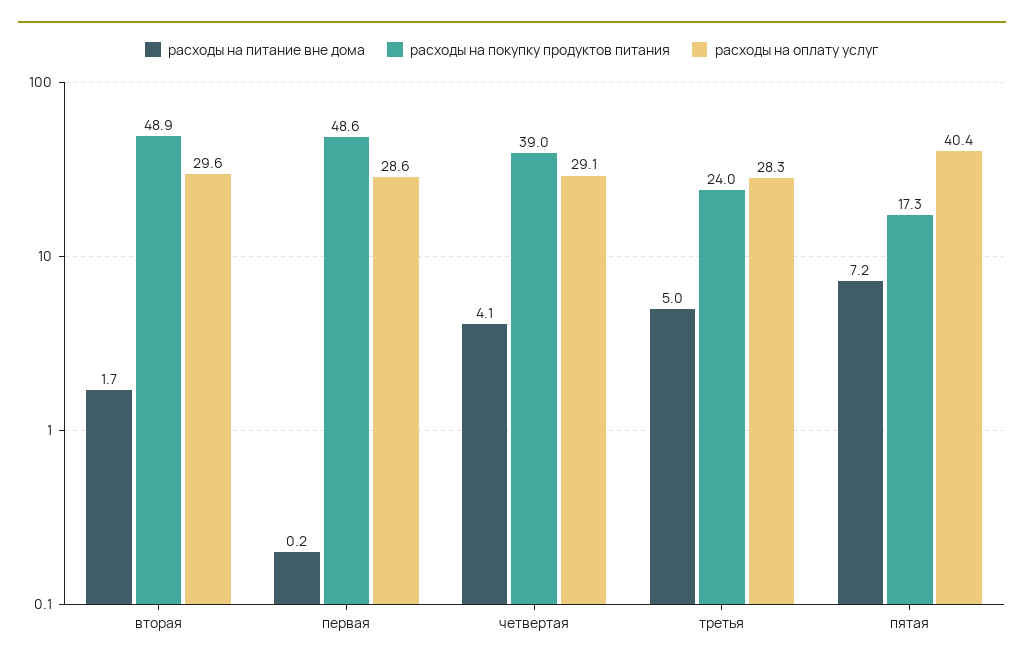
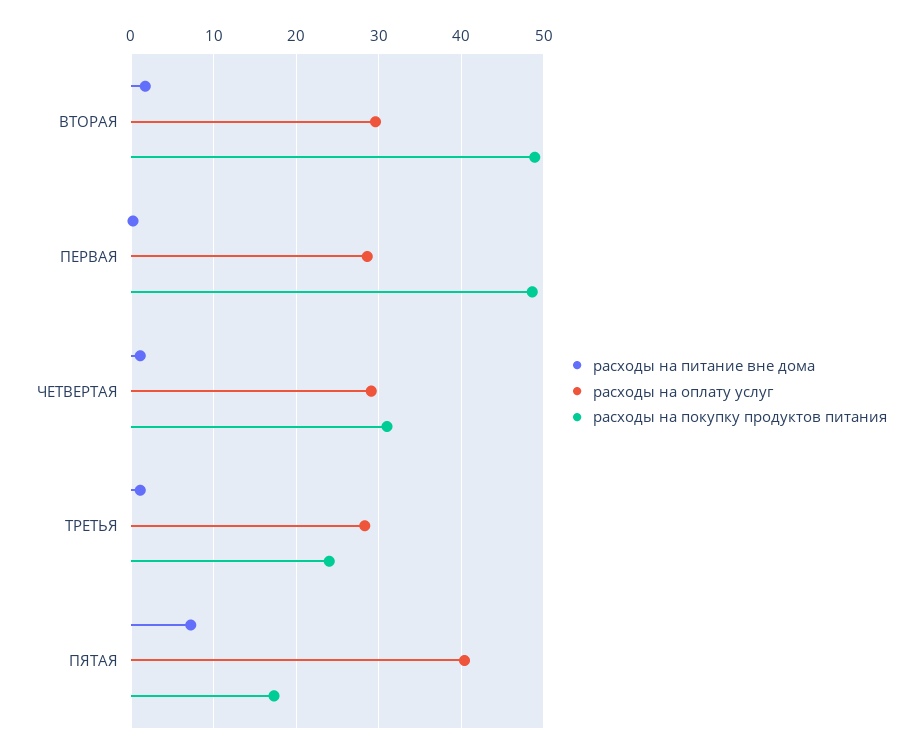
расходы на питание вне дома, четвертая: 4.1 -> 1
расходы на покупку продуктов питания, четвертая: 39 -> 31
расходы на питание вне дома, третья: 5 -> 1

